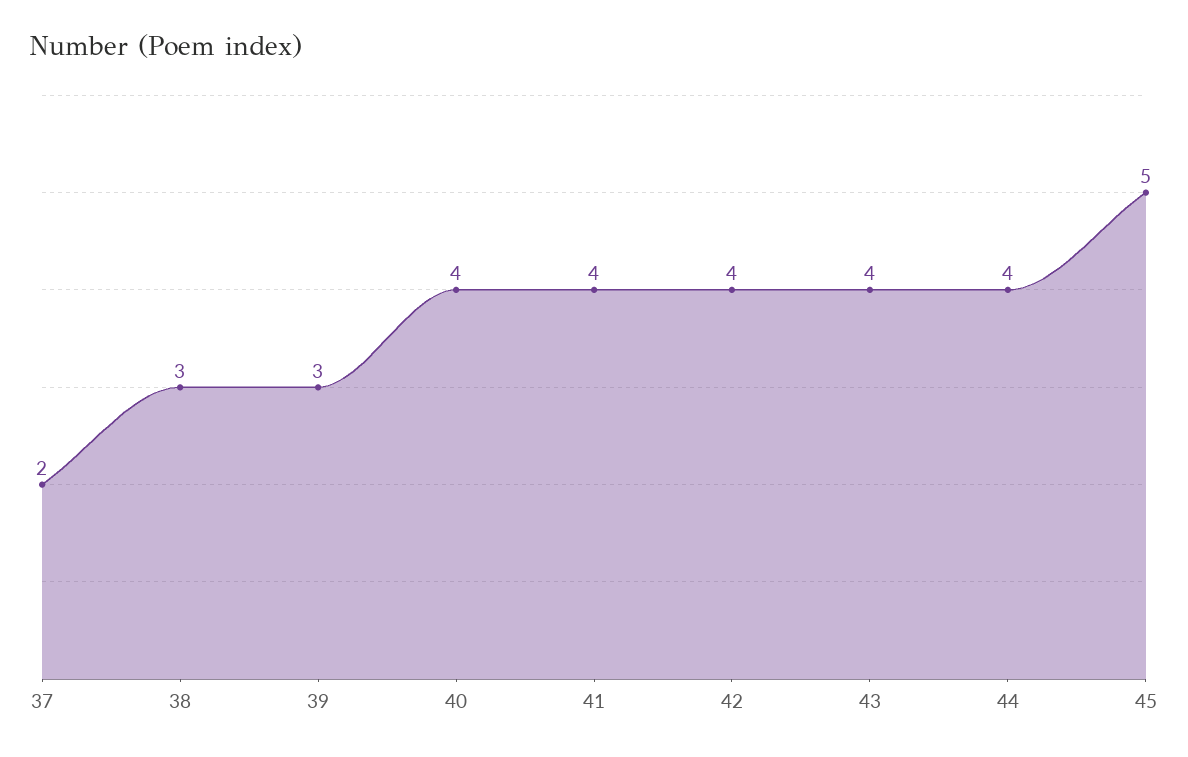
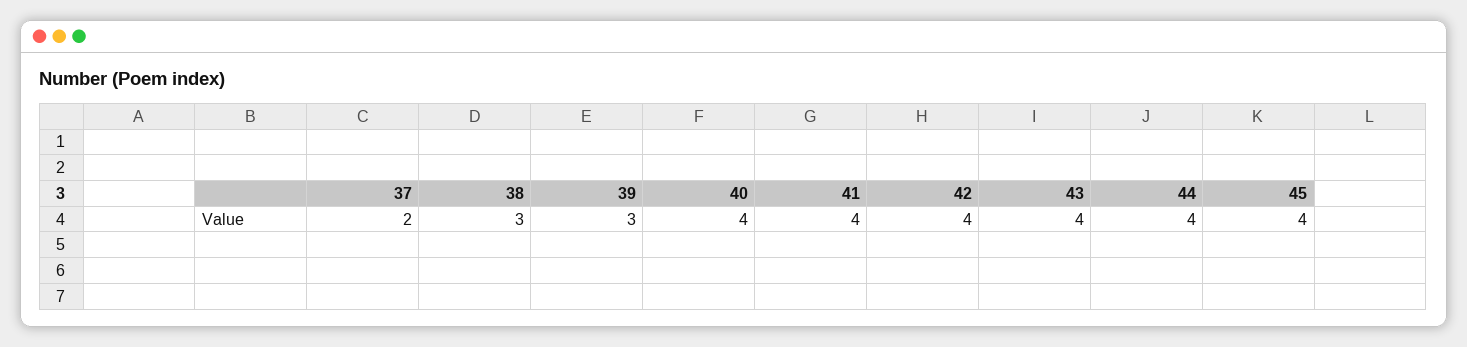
45: 5 -> 4

